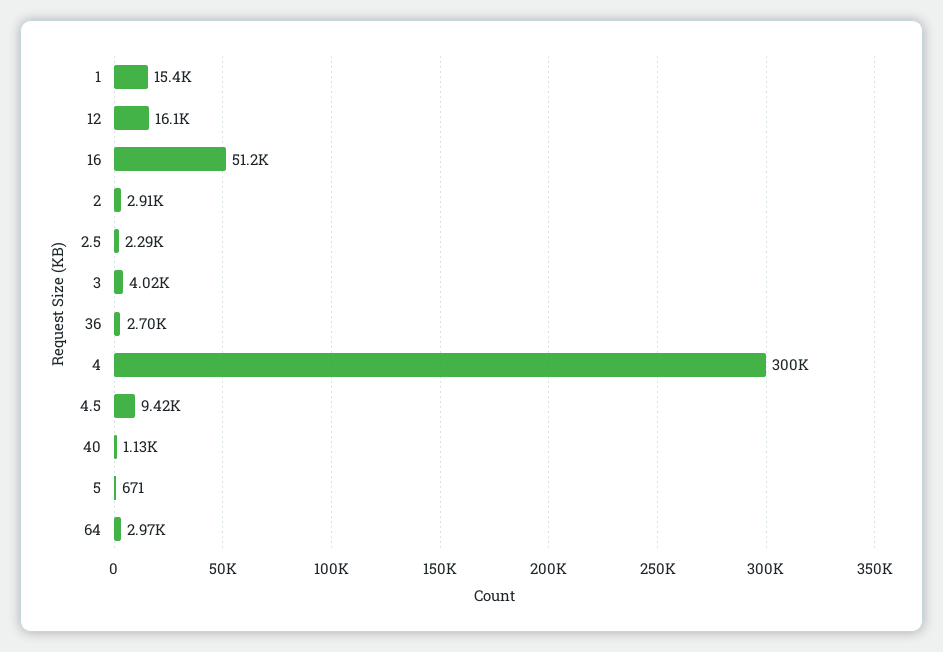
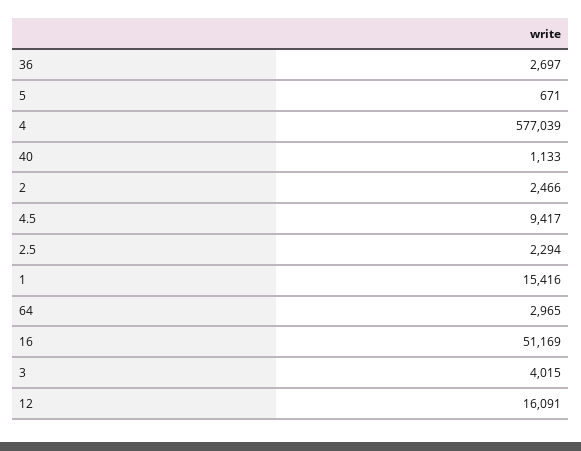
2: 2910 -> 2466
4: 300000 -> 577039

